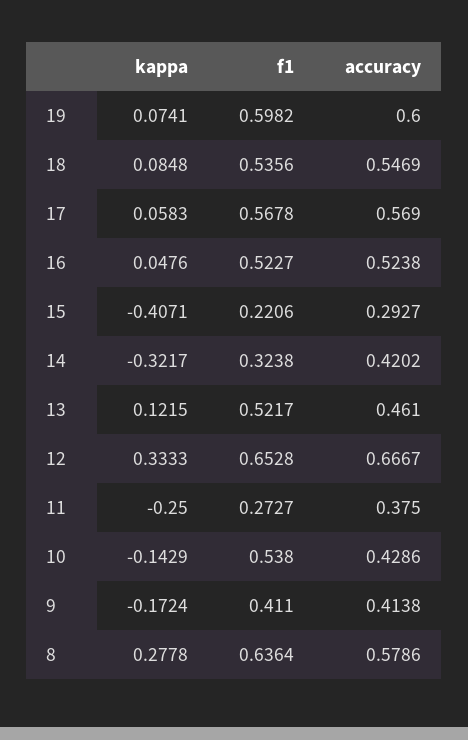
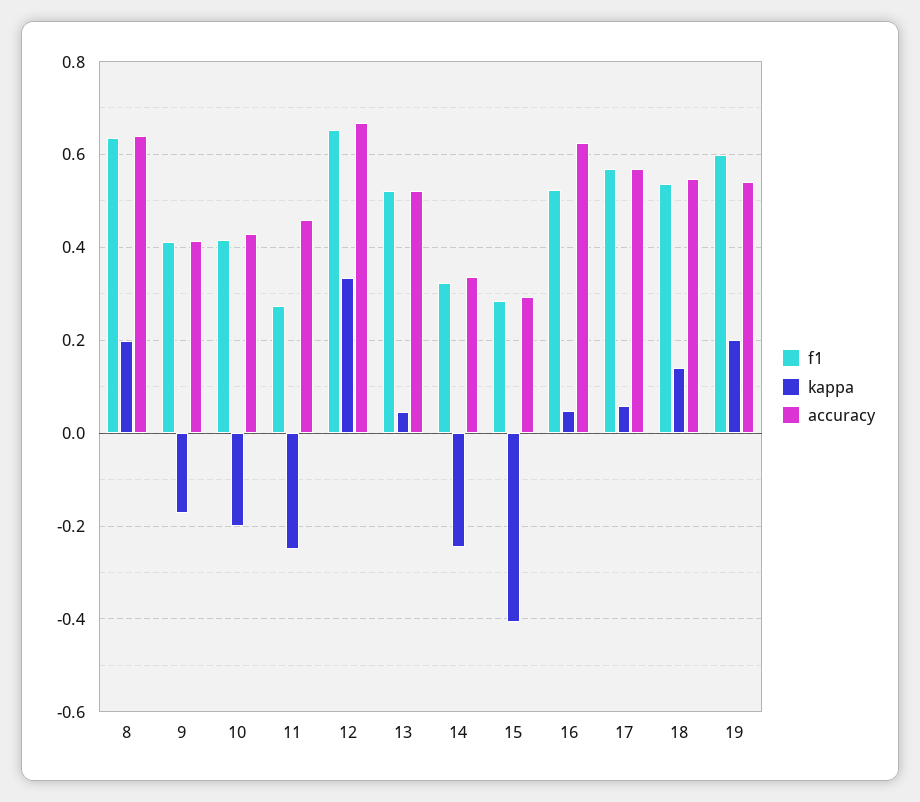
kappa, 19: 0.0741 -> 0.2
accuracy, 19: 0.6 -> 0.54
kappa, 18: 0.0848 -> 0.14
accuracy, 16: 0.5238 -> 0.62
f1, 15: 0.2206 -> 0.28
kappa, 14: -0.3217 -> -0.24
accuracy, 14: 0.4202 -> 0.34
kappa, 13: 0.1215 -> 0.04
accuracy, 13: 0.461 -> 0.52
accuracy, 11: 0.375 -> 0.46
kappa, 10: -0.1429 -> -0.2
f1, 10: 0.538 -> 0.42
kappa, 8: 0.2778 -> 0.2
accuracy, 8: 0.5786 -> 0.64

